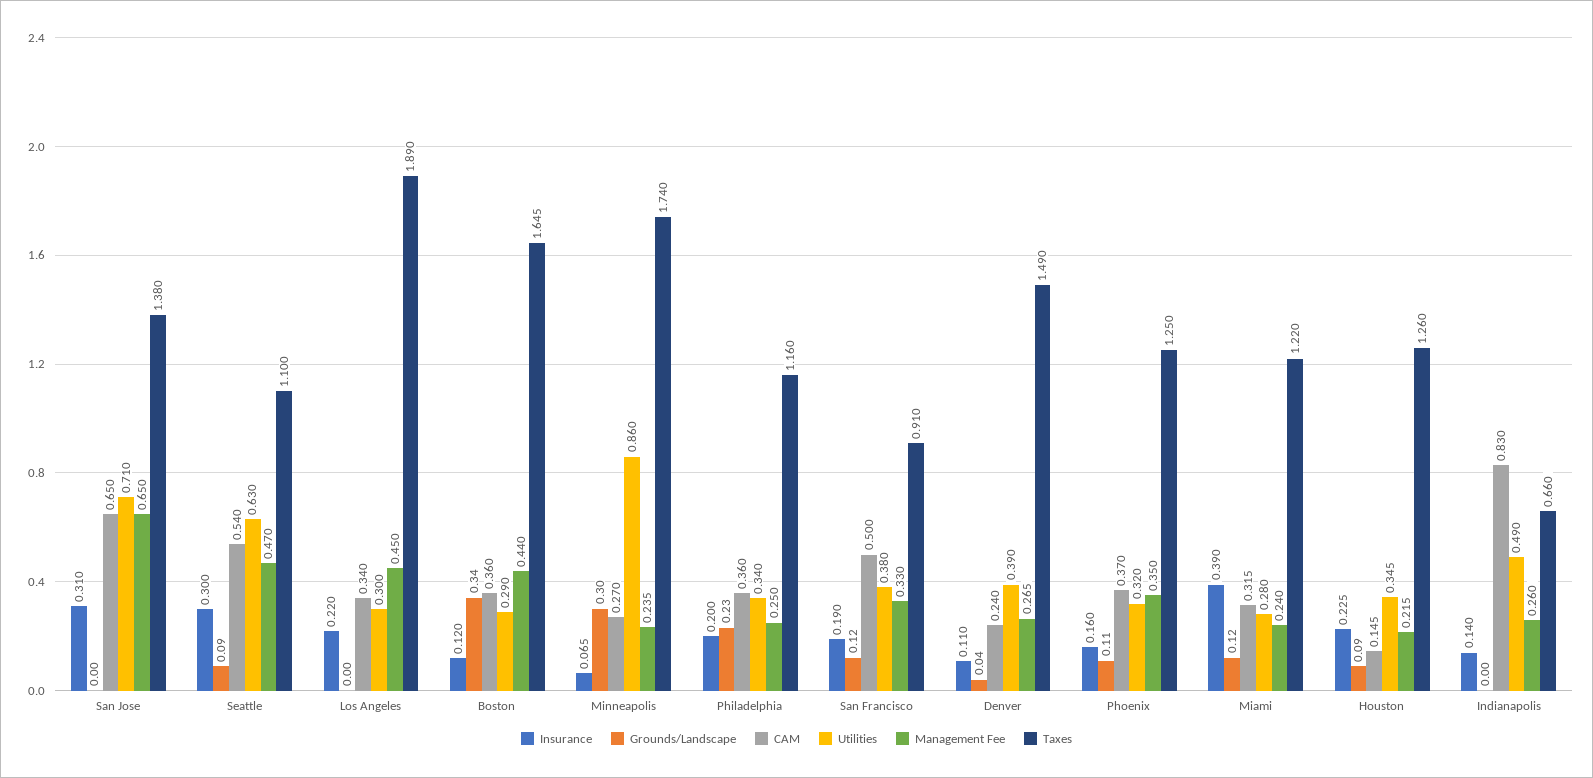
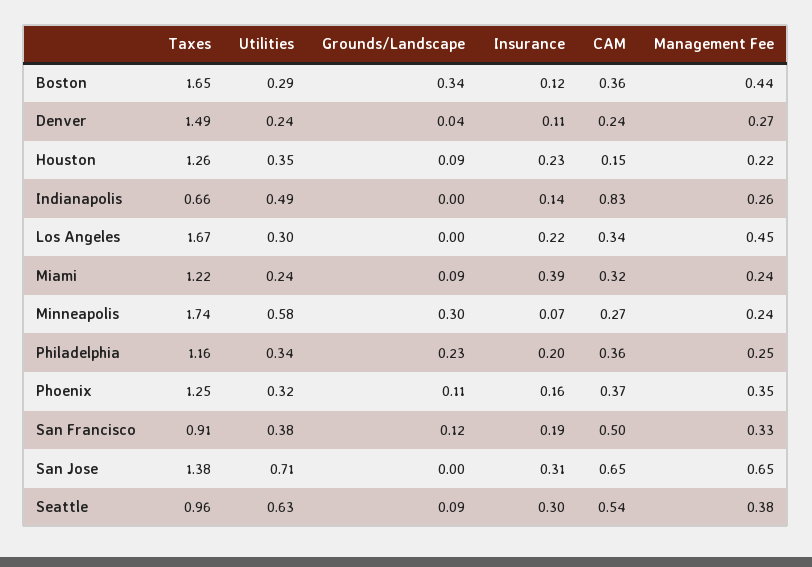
Management Fee, Seattle: 0.47 -> 0.38
Taxes, Seattle: 1.1 -> 0.96
Taxes, Los Angeles: 1.89 -> 1.67
Utilities, Minneapolis: 0.86 -> 0.58
Utilities, Denver: 0.39 -> 0.24
Grounds/Landscape, Miami: 0.12 -> 0.09
Utilities, Miami: 0.28 -> 0.24

